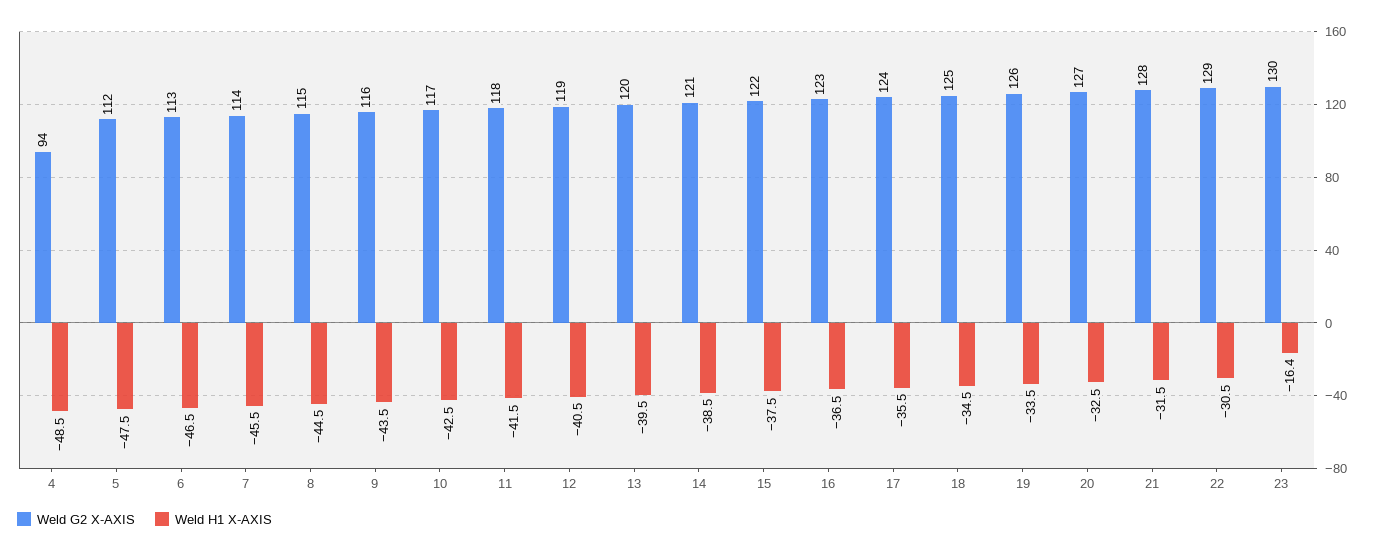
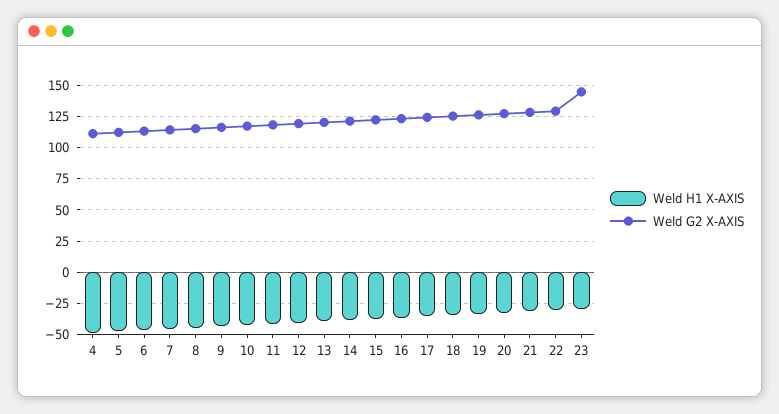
Weld G2 X-AXIS, 4: 94 -> 110
Weld G2 X-AXIS, 23: 130 -> 145
Weld H1 X-AXIS, 23: -16.4 -> -30

